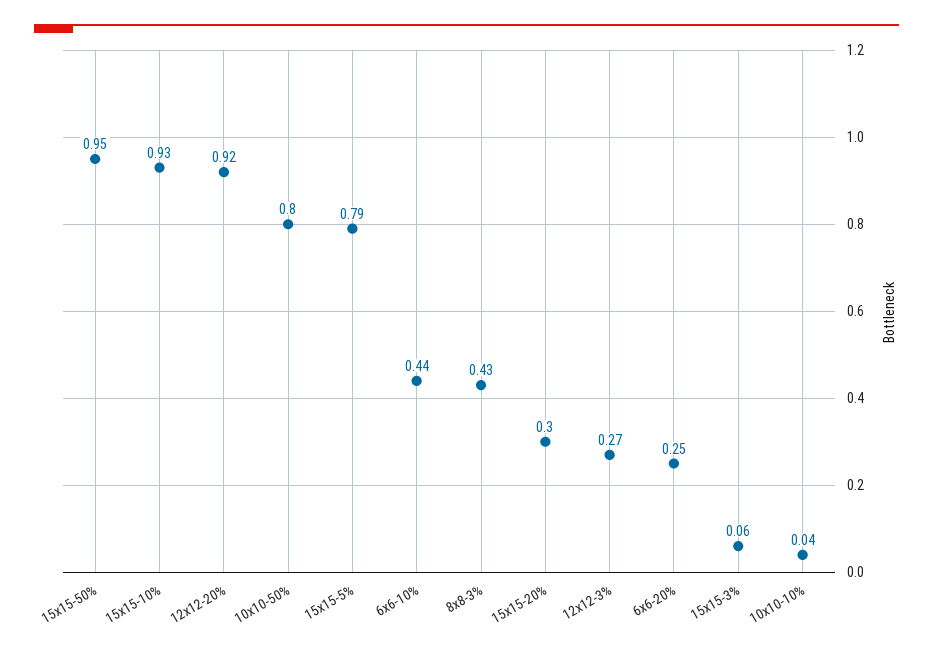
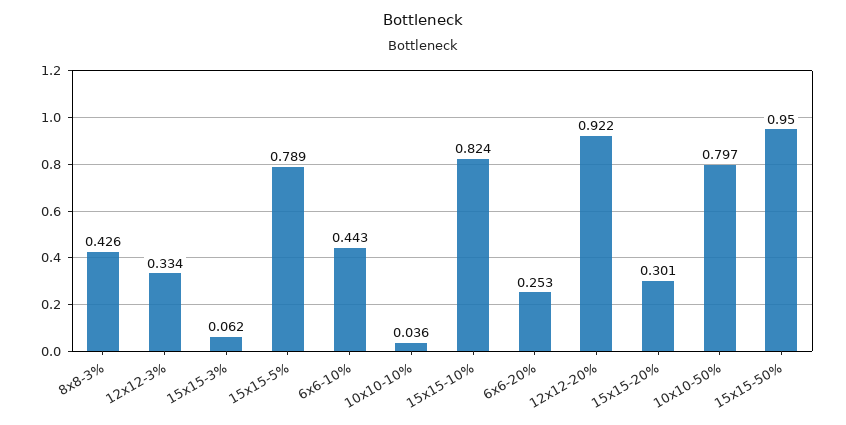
15x15-10%: 0.93 -> 0.824
12x12-3%: 0.27 -> 0.334

